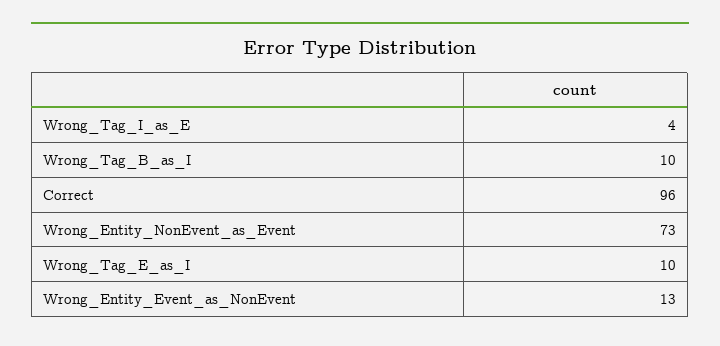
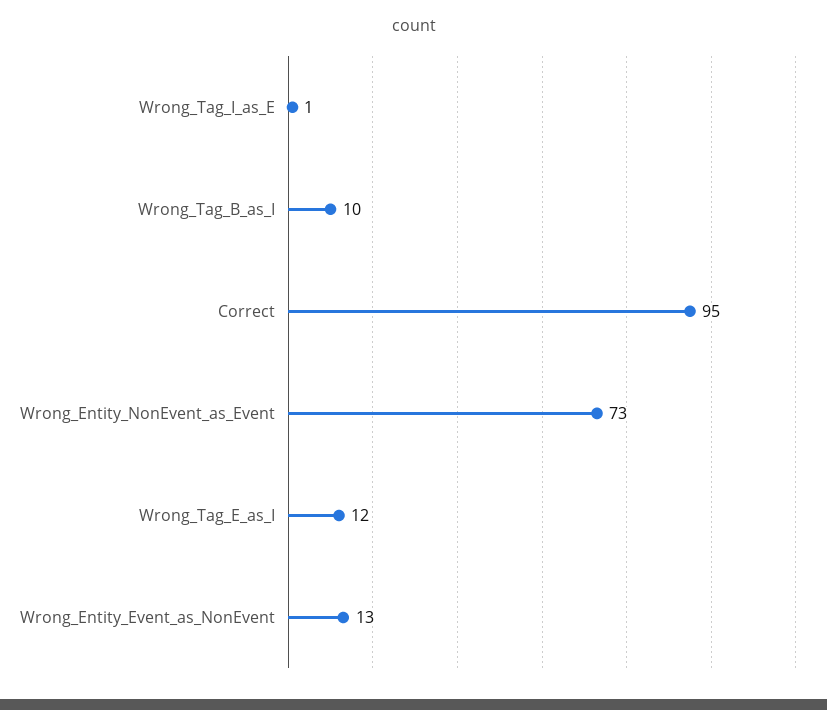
Wrong_Tag_I_as_E: 4 -> 1
Correct: 96 -> 95
Wrong_Tag_E_as_I: 10 -> 12

